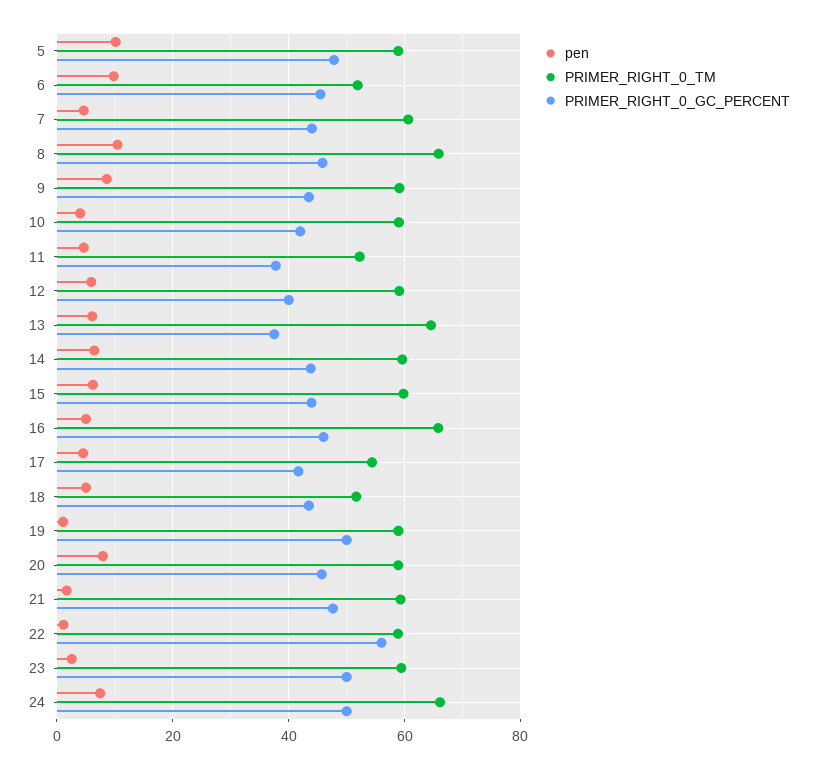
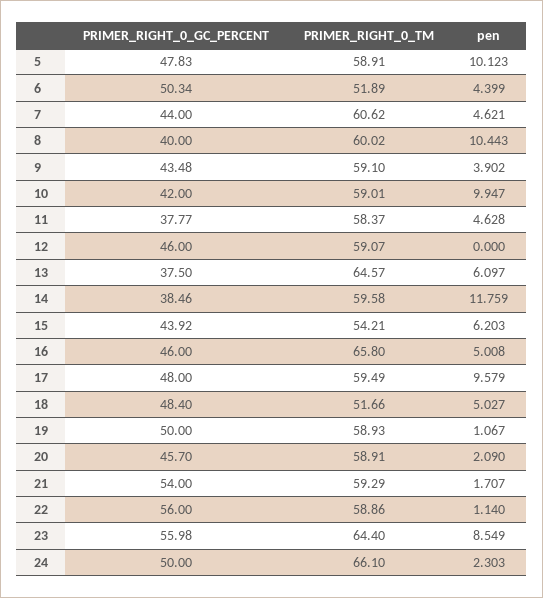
pen, 6: 10 -> 4.399
PRIMER_RIGHT_0_GC_PERCENT, 6: 46 -> 50.34
PRIMER_RIGHT_0_TM, 8: 66 -> 60.02
PRIMER_RIGHT_0_GC_PERCENT, 8: 46 -> 40
pen, 9: 8 -> 3.902
pen, 10: 4 -> 9.947
PRIMER_RIGHT_0_TM, 11: 52 -> 58.37
pen, 12: 6 -> 0
PRIMER_RIGHT_0_GC_PERCENT, 12: 40 -> 46
pen, 14: 6 -> 11.759
PRIMER_RIGHT_0_GC_PERCENT, 14: 44 -> 38.46
PRIMER_RIGHT_0_TM, 15: 60 -> 54.21
pen, 17: 4 -> 9.579
PRIMER_RIGHT_0_TM, 17: 54 -> 59.49
PRIMER_RIGHT_0_GC_PERCENT, 17: 42 -> 48
PRIMER_RIGHT_0_GC_PERCENT, 18: 44 -> 48.4
pen, 20: 8 -> 2.09
PRIMER_RIGHT_0_GC_PERCENT, 21: 48 -> 54
pen, 23: 2 -> 8.549
PRIMER_RIGHT_0_TM, 23: 60 -> 64.4
PRIMER_RIGHT_0_GC_PERCENT, 23: 50 -> 55.98
pen, 24: 8 -> 2.303

